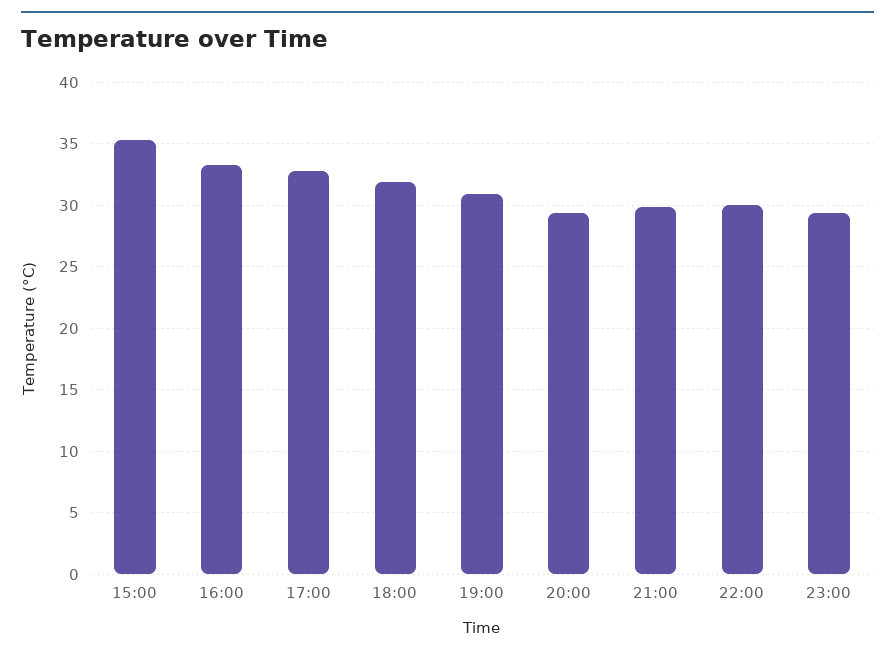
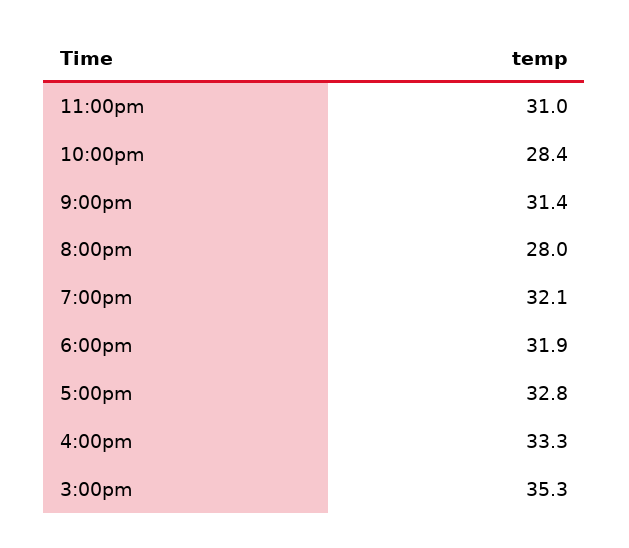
19:00: 31 -> 32.1
20:00: 29.5 -> 28
21:00: 30 -> 31.4
22:00: 30 -> 28.4
23:00: 29.5 -> 31

